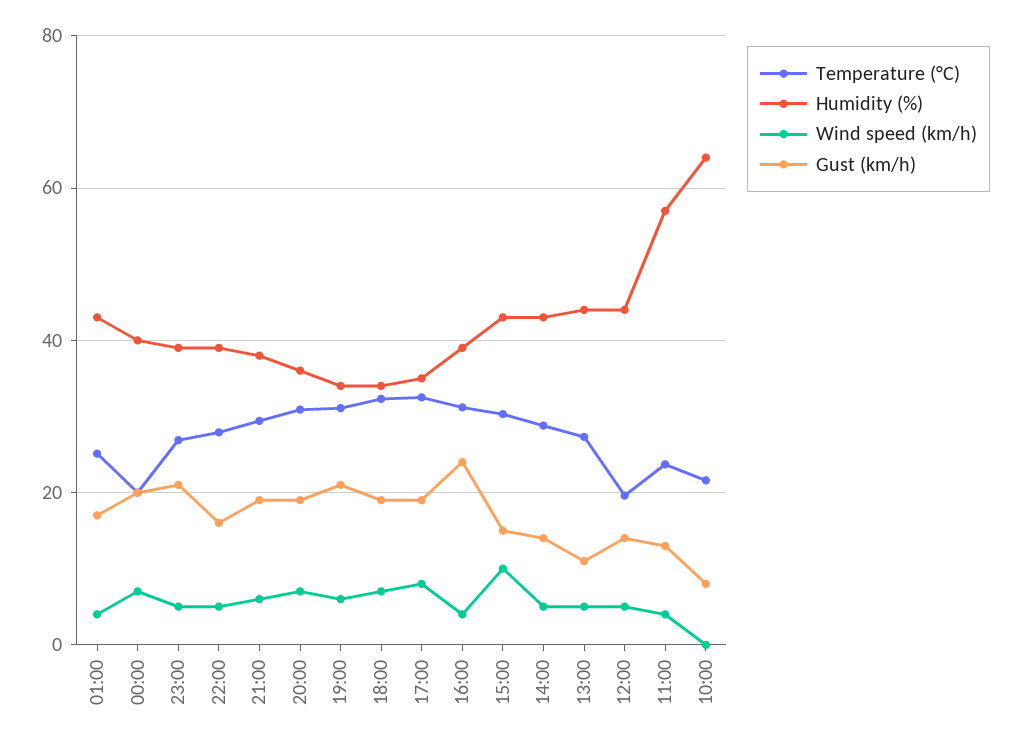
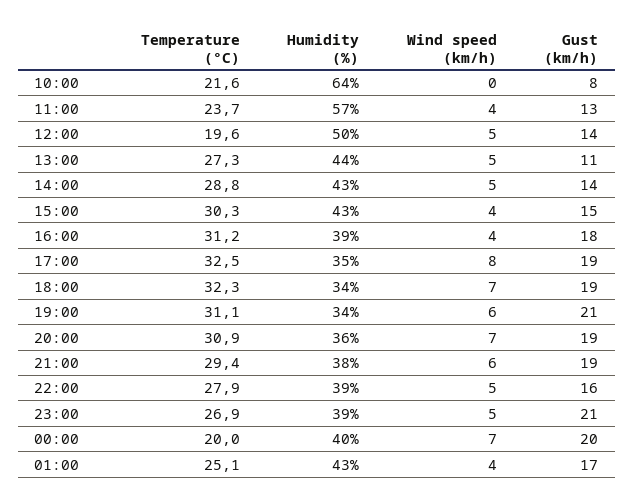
Gust (km/h), 16:00: 24 -> 18
Wind speed (km/h), 15:00: 10 -> 4
Humidity (%), 12:00: 44 -> 50

